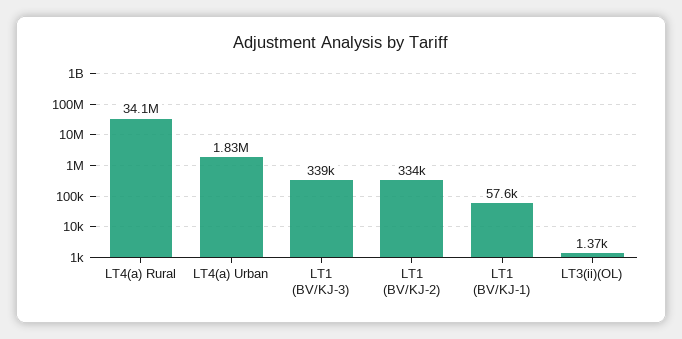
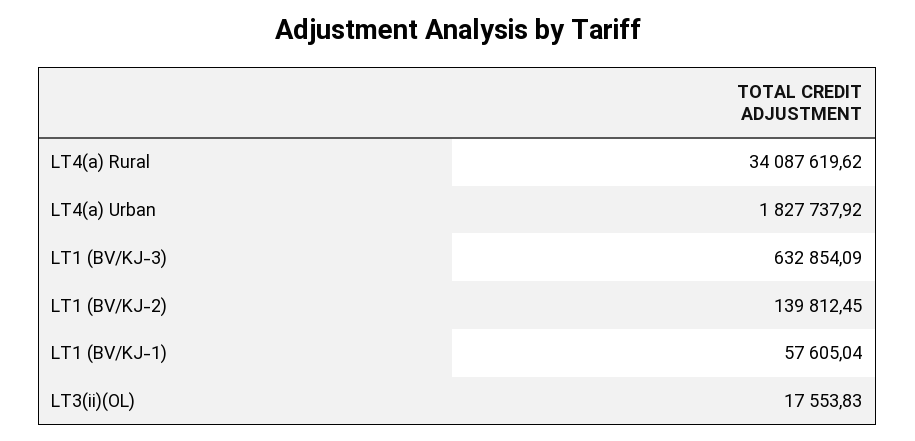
LT1 (BV/KJ-3): 339000 -> 632854.09
LT1 (BV/KJ-2): 334000 -> 139812.45
LT3(ii)(OL): 1370 -> 17553.83

